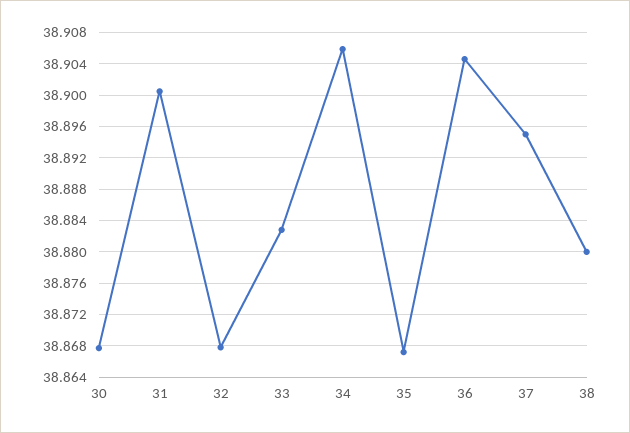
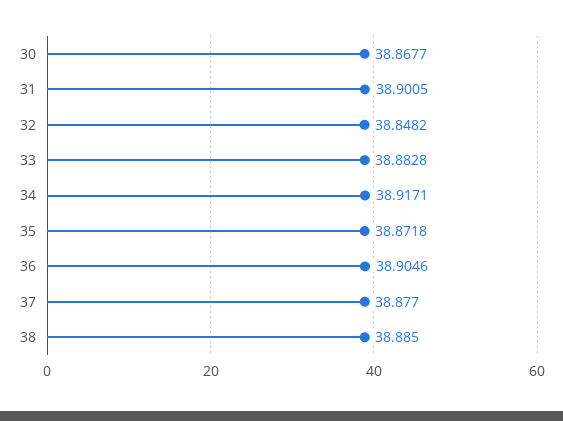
32: 38.868 -> 38.8482
34: 38.906 -> 38.9171
35: 38.867 -> 38.8718
37: 38.895 -> 38.877
38: 38.88 -> 38.885

